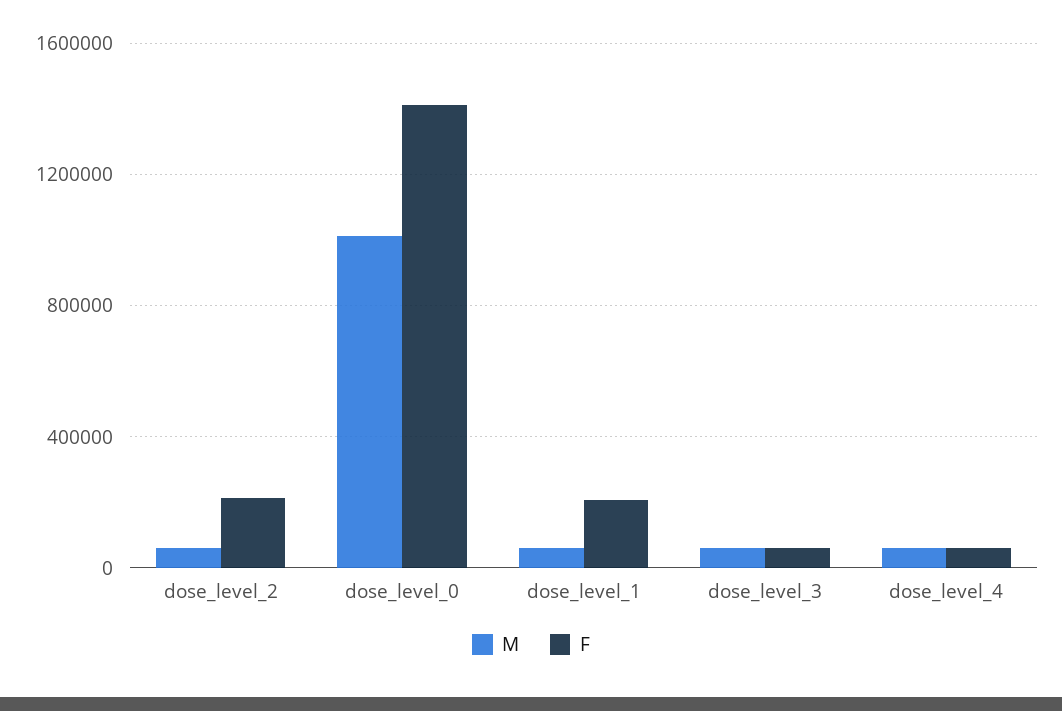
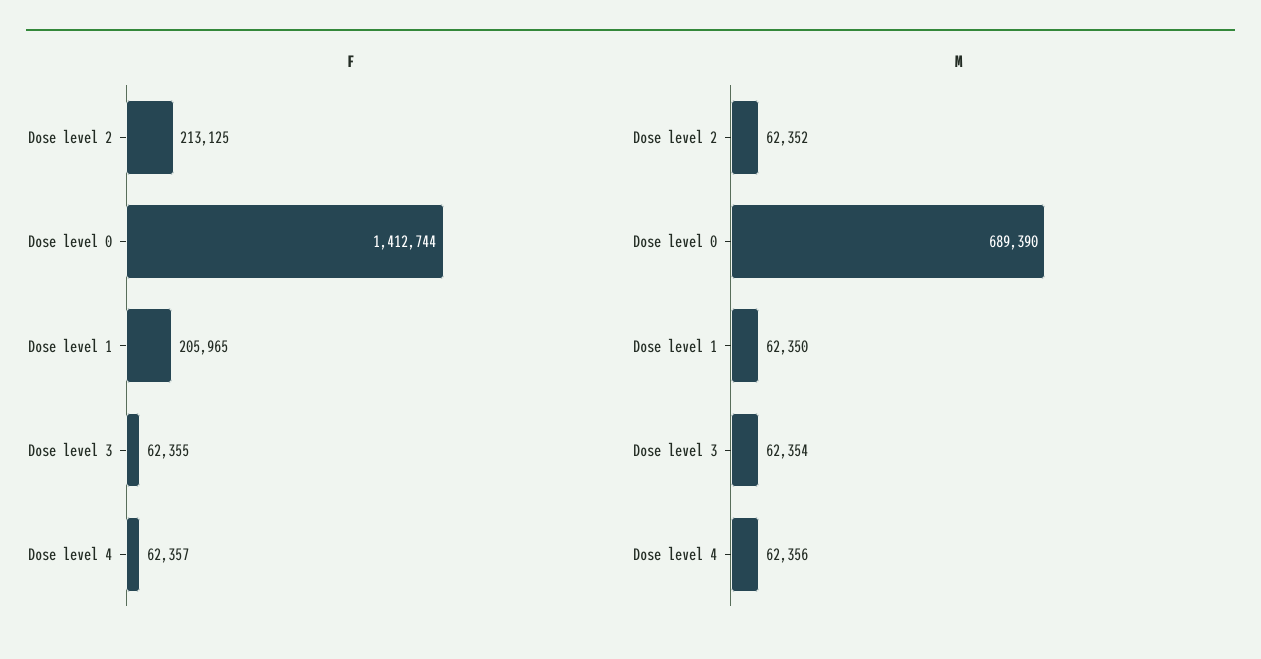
M, dose_level_0: 1000000 -> 689390

